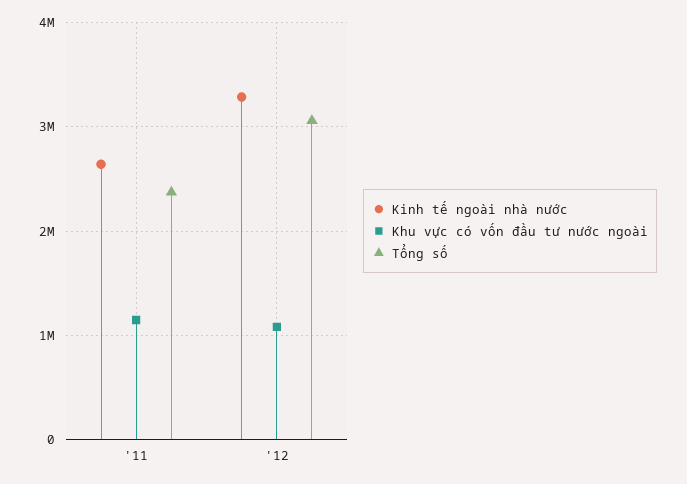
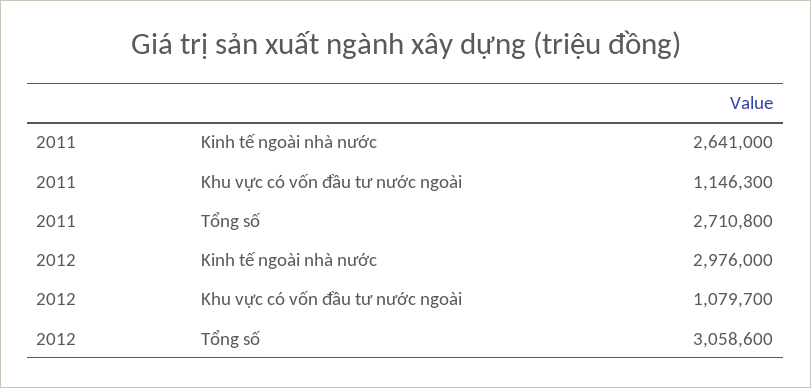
Tổng số, '11: 2400000 -> 2710800
Kinh tế ngoài nhà nước, '12: 3300000 -> 2976000

